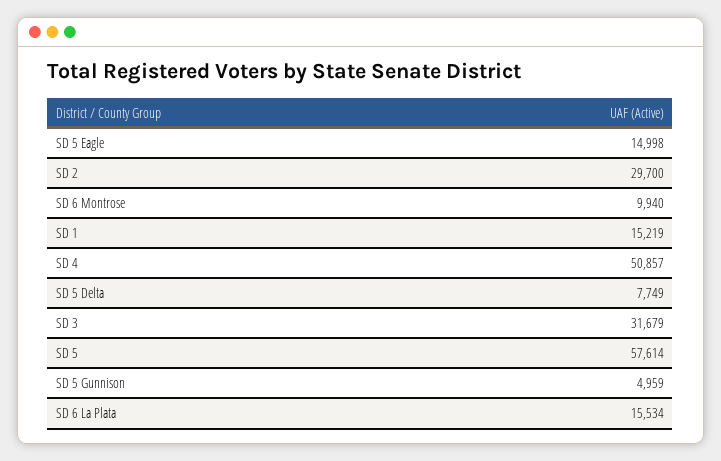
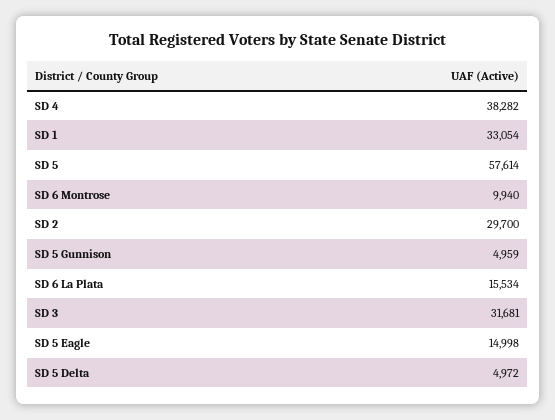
SD 1: 15219 -> 33054
SD 4: 50857 -> 38282
SD 5 Delta: 7749 -> 4972
SD 3: 31679 -> 31681

